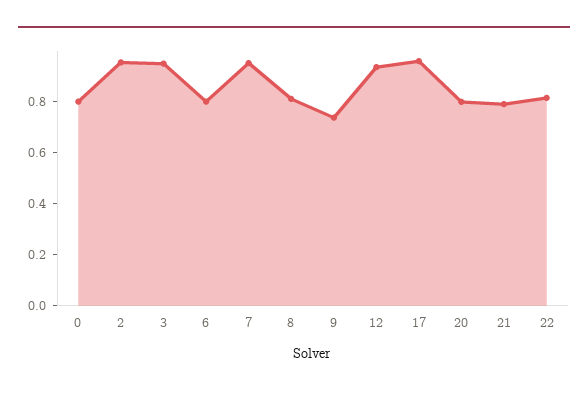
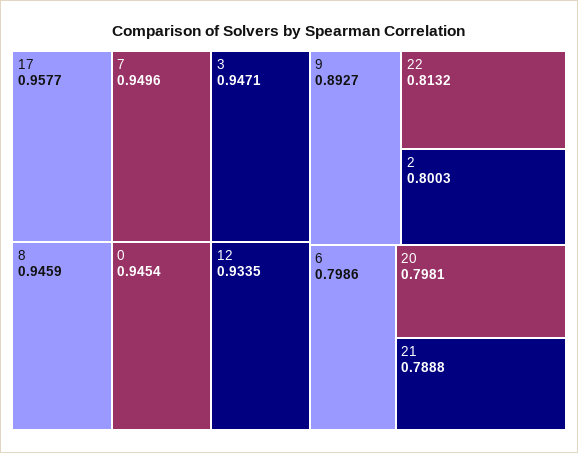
0: 0.8 -> 0.9454
2: 0.95 -> 0.8003
8: 0.8 -> 0.9459
9: 0.75 -> 0.8927

